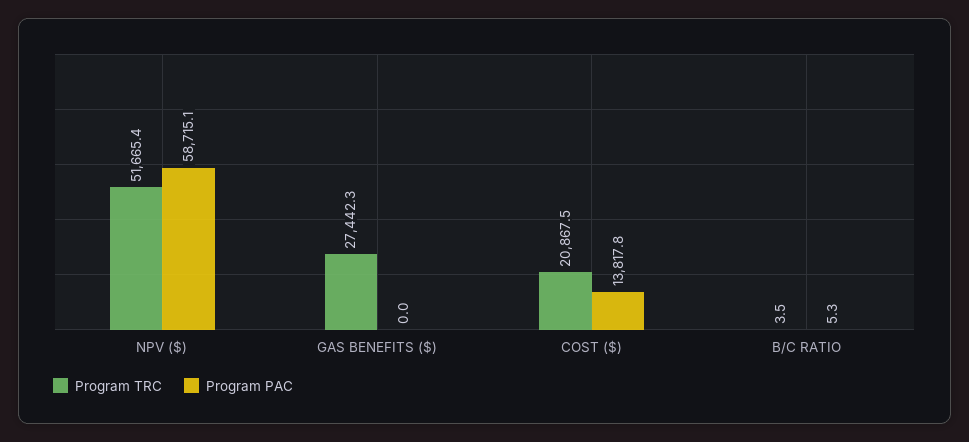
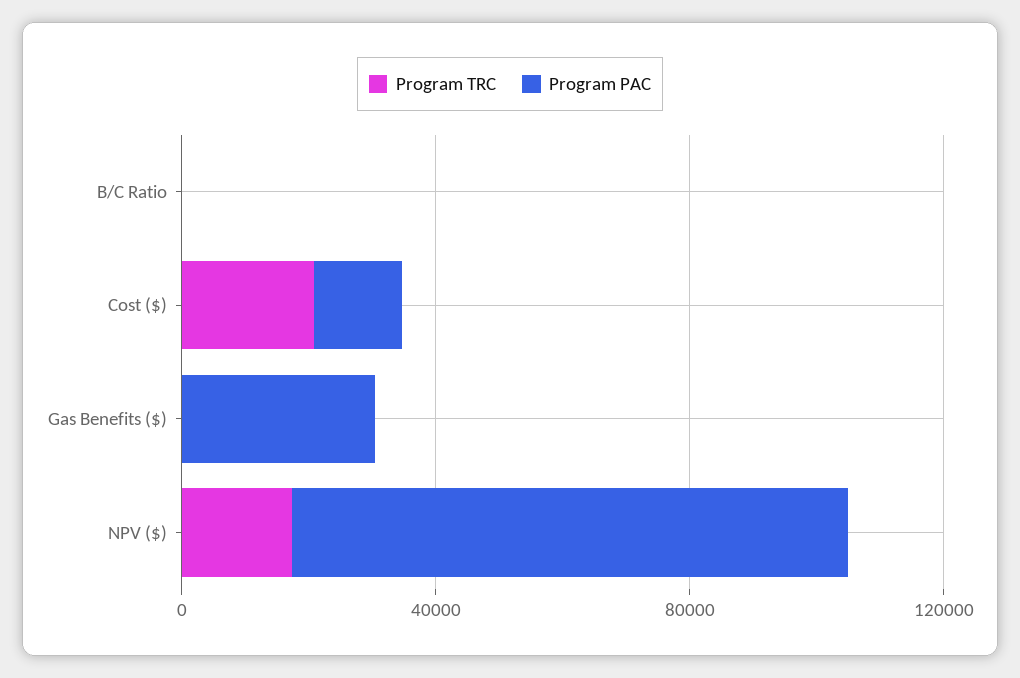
Program TRC, NPV ($): 51665.4 -> 20000
Program PAC, NPV ($): 58715.1 -> 90000
Program TRC, GAS BENEFITS ($): 27442.3 -> 0
Program PAC, GAS BENEFITS ($): 0 -> 30000

